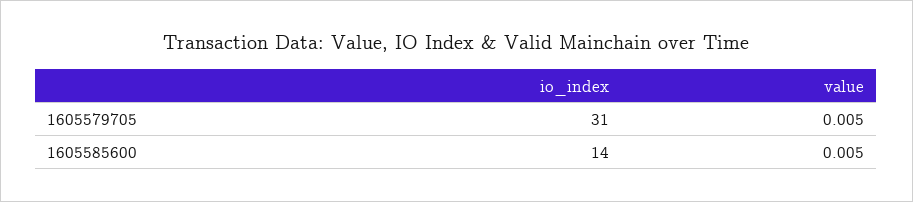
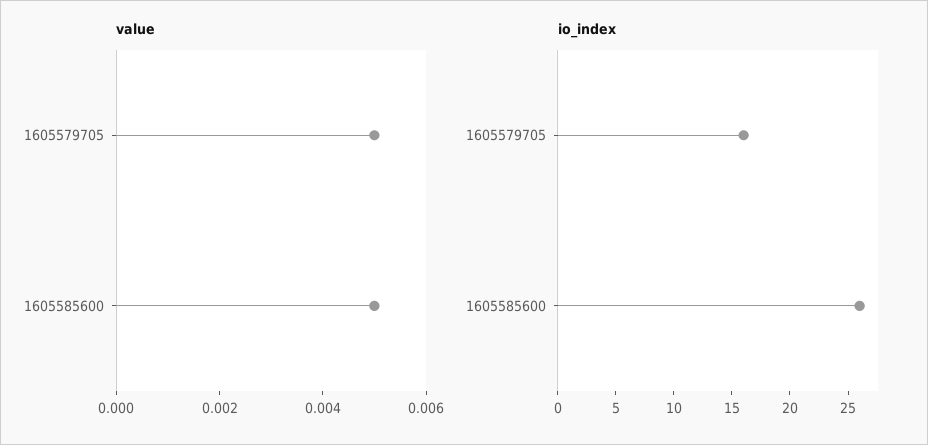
io_index, 1605579705: 31 -> 16
io_index, 1605585600: 14 -> 26

